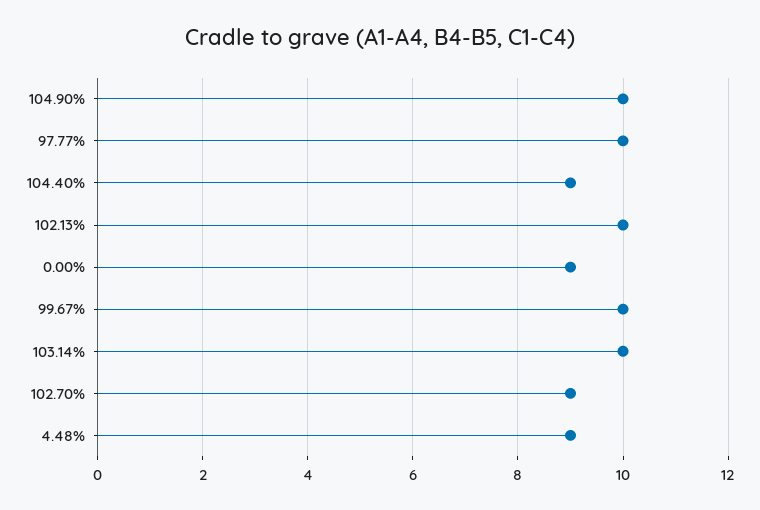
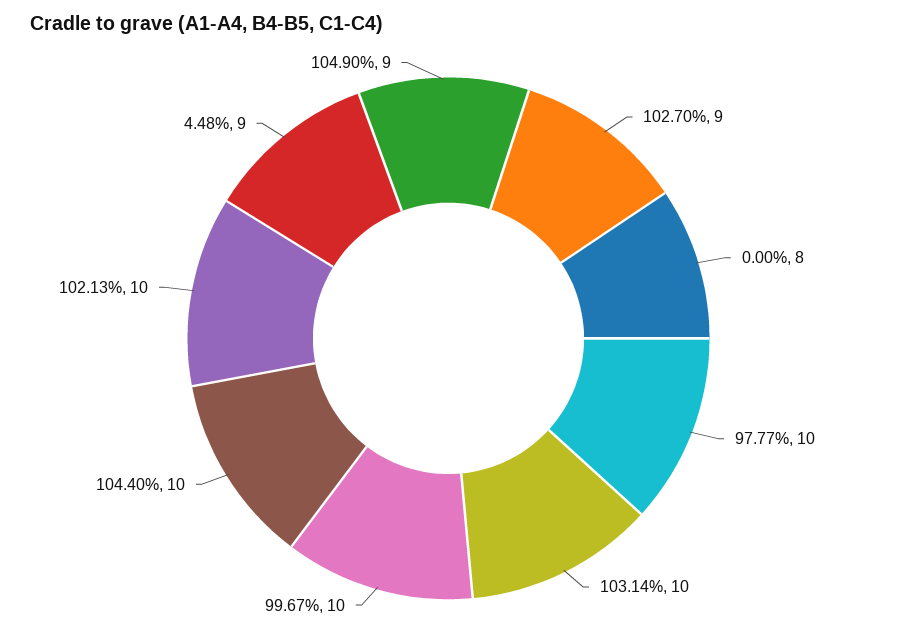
104.90%: 10 -> 9
104.40%: 9 -> 10
0.00%: 9 -> 8

